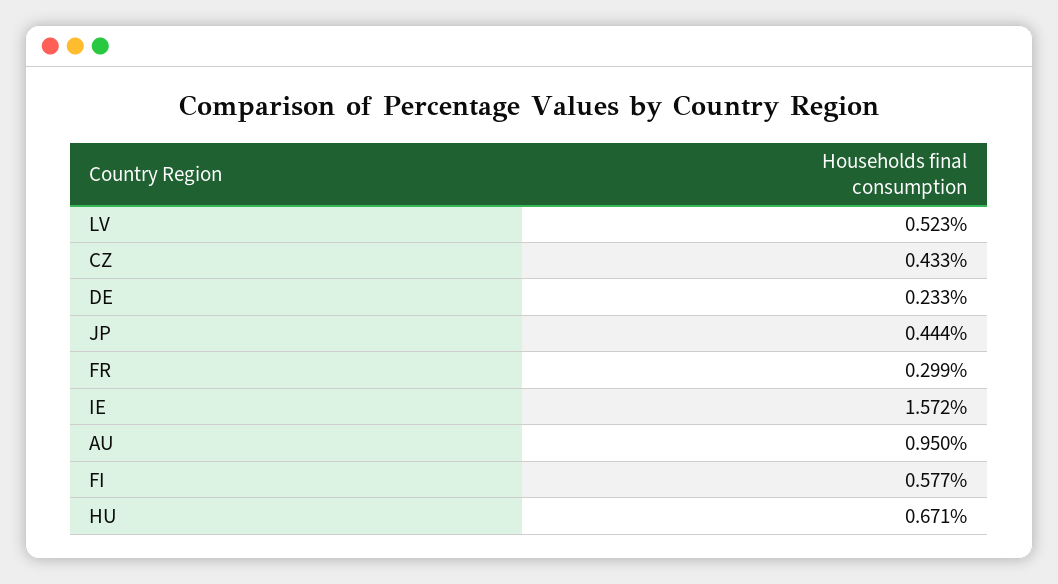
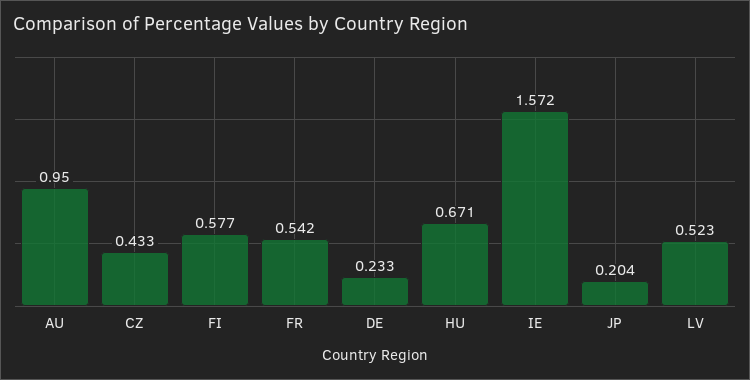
JP: 0.444 -> 0.204
FR: 0.299 -> 0.542

